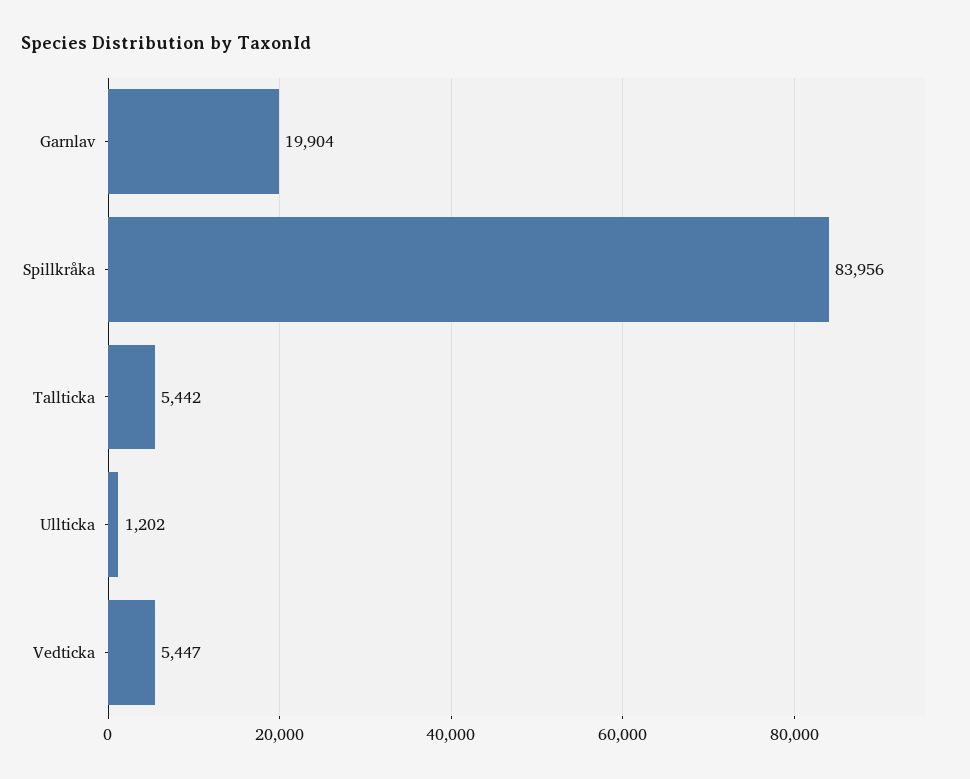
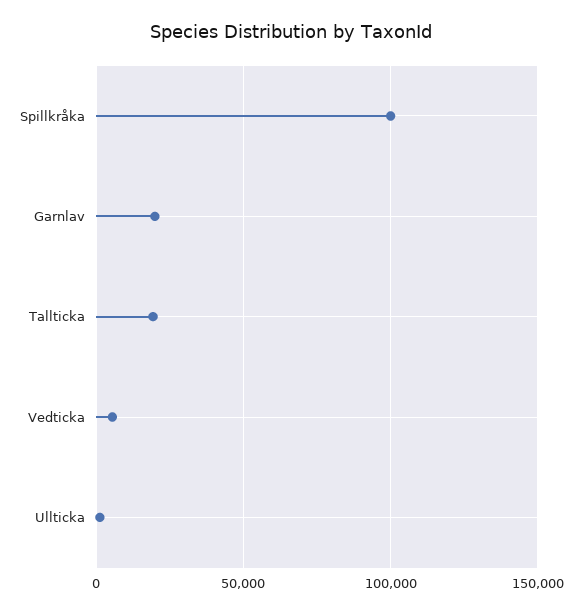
Spillkråka: 83956 -> 100000
Tallticka: 5442 -> 20000

